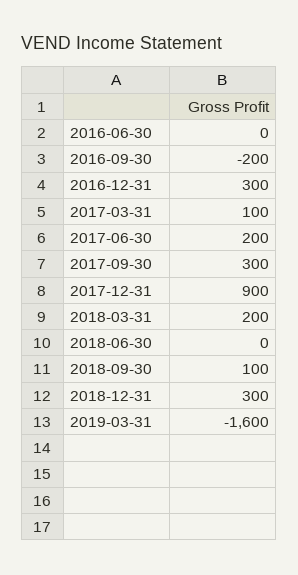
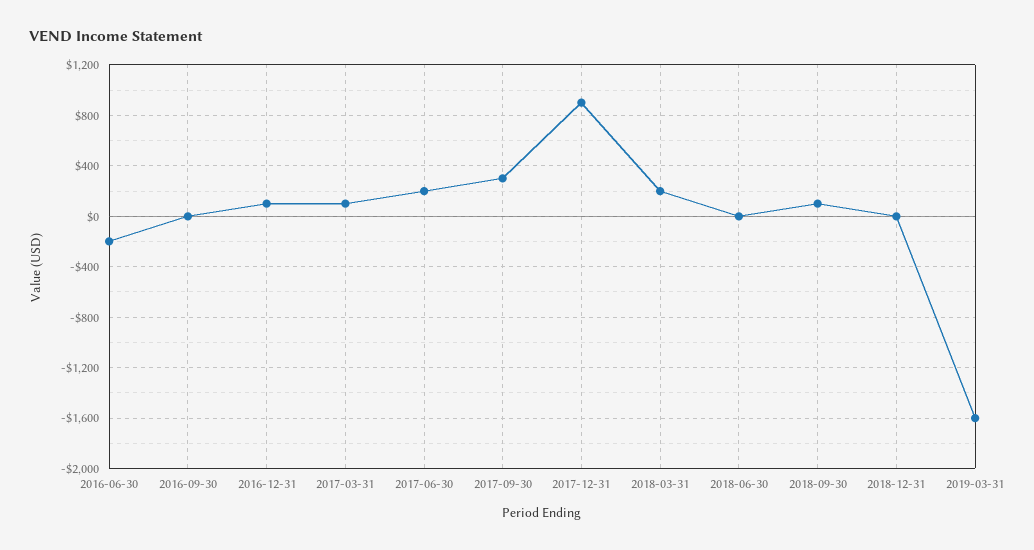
2016-06-30: 0 -> -200
2016-09-30: -200 -> 0
2016-12-31: 300 -> 100
2018-12-31: 300 -> 0

